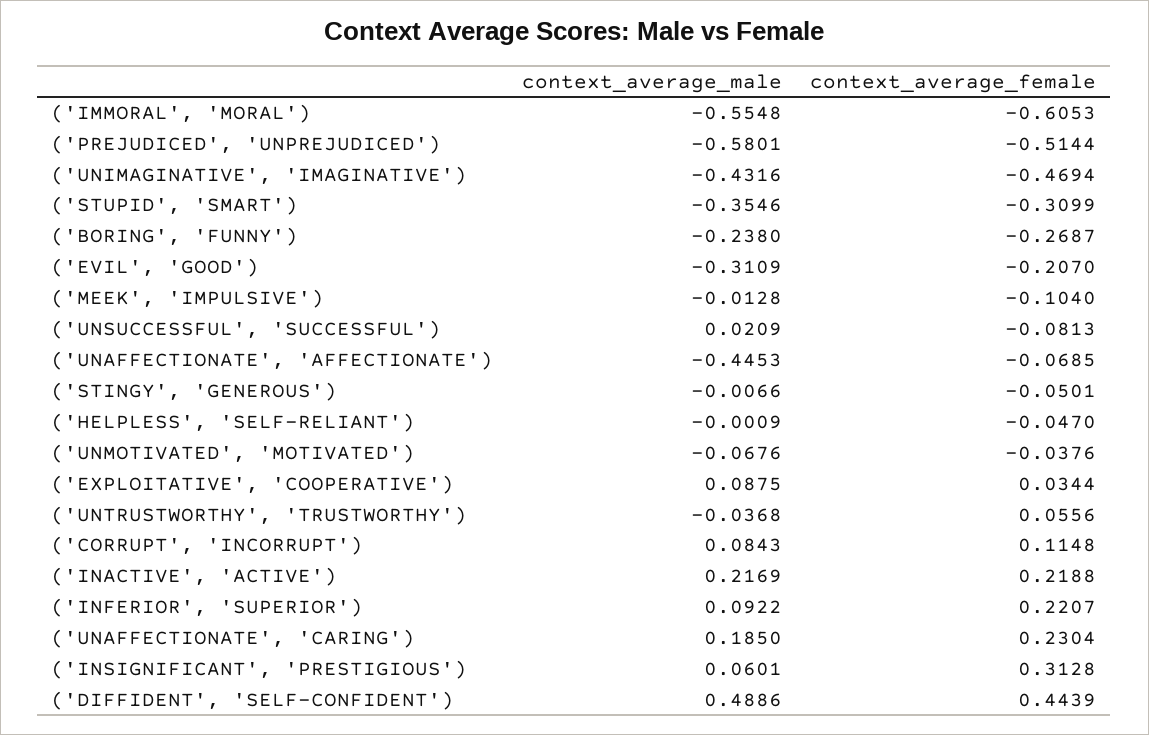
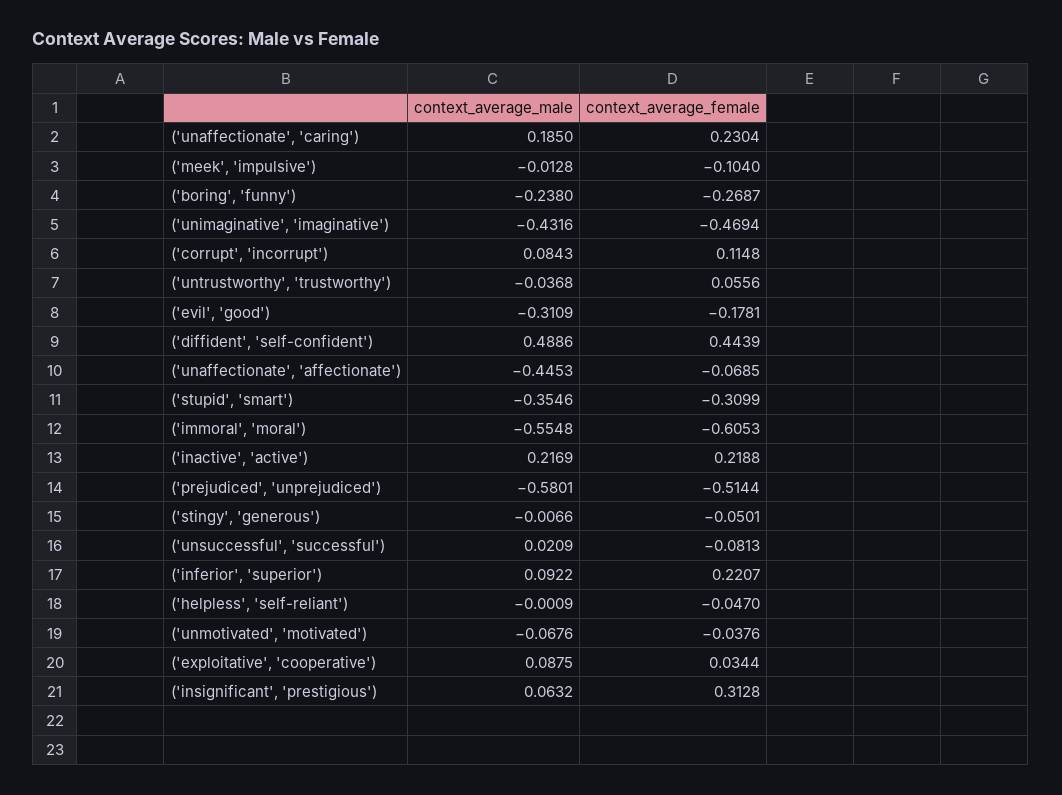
context_average_female, ('EVIL', 'GOOD'): -0.207 -> -0.1781
context_average_male, ('INSIGNIFICANT', 'PRESTIGIOUS'): 0.0601 -> 0.0632

